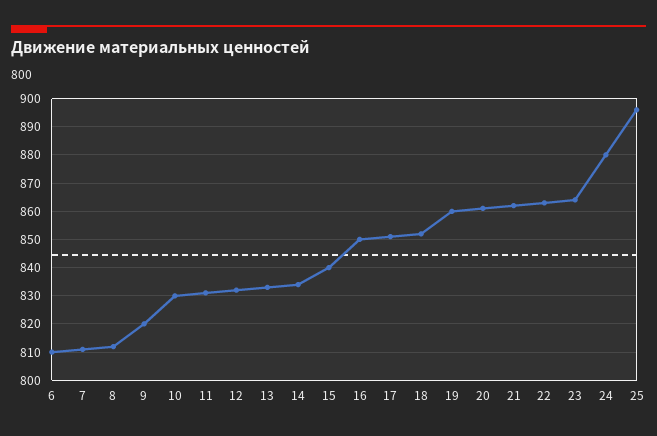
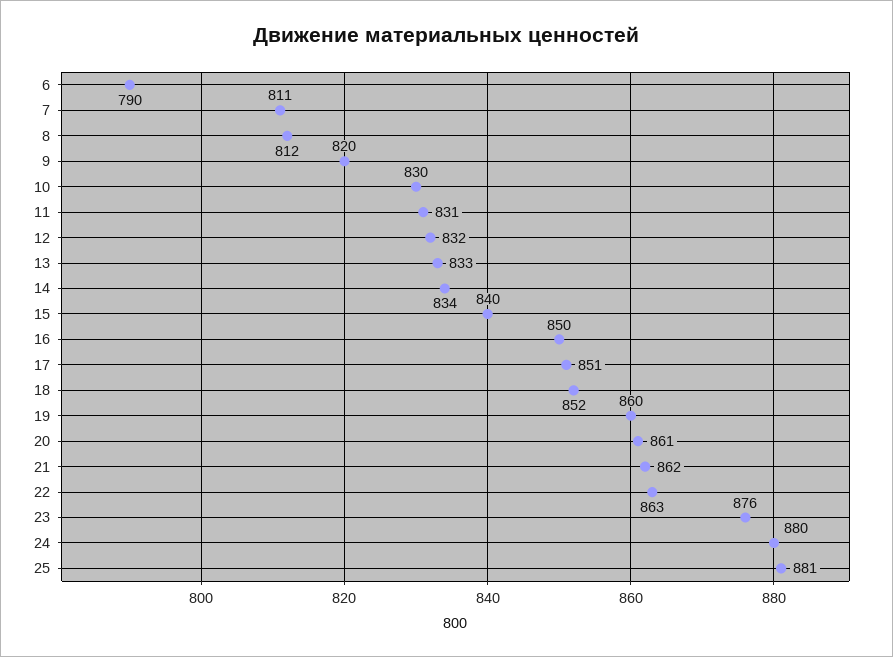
6: 810 -> 790
23: 865 -> 876
25: 895 -> 881

